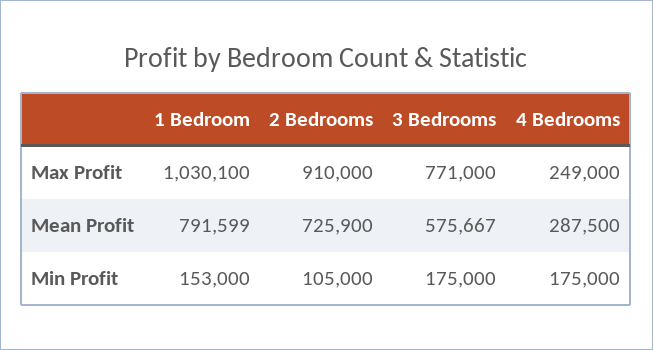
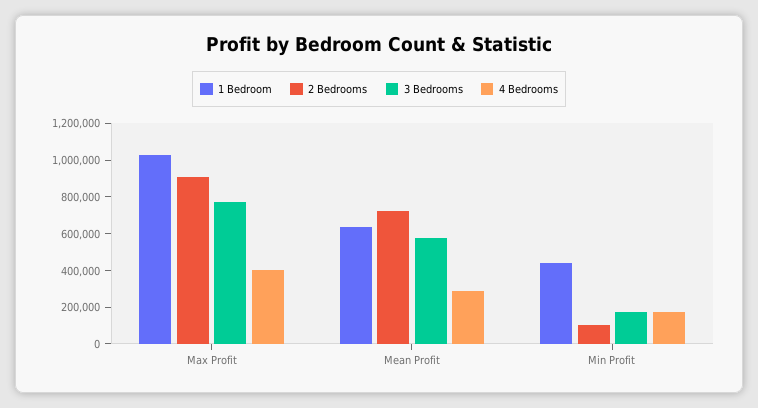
4 Bedrooms, Max Profit: 249000 -> 400000
1 Bedroom, Mean Profit: 791599 -> 650000
1 Bedroom, Min Profit: 153000 -> 450000

